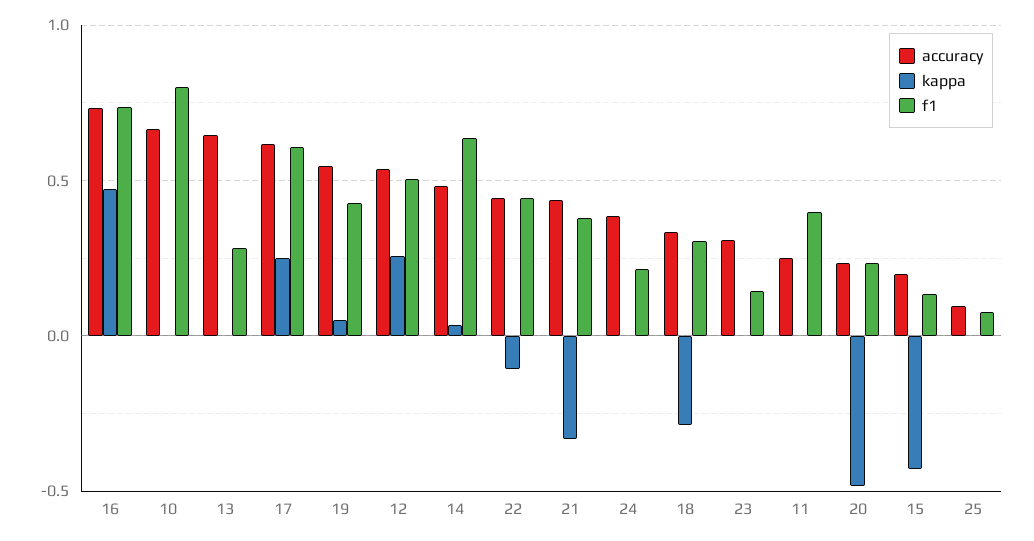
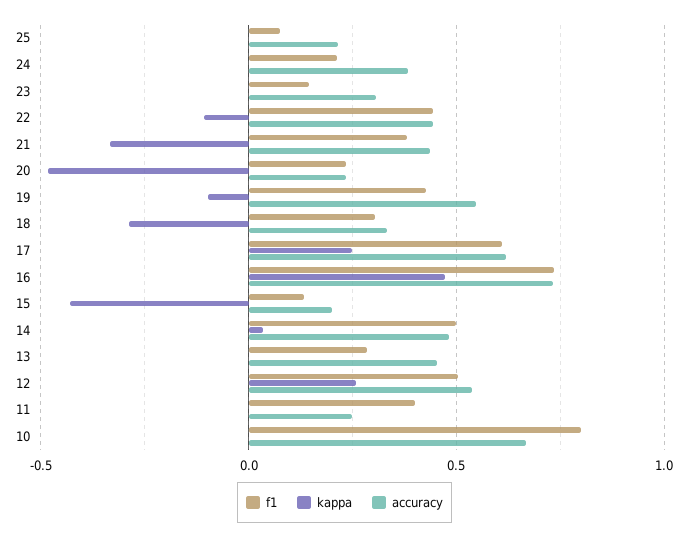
accuracy, 13: 0.65 -> 0.45
kappa, 19: 0.05 -> -0.1
f1, 14: 0.65 -> 0.5
accuracy, 25: 0.1 -> 0.2

